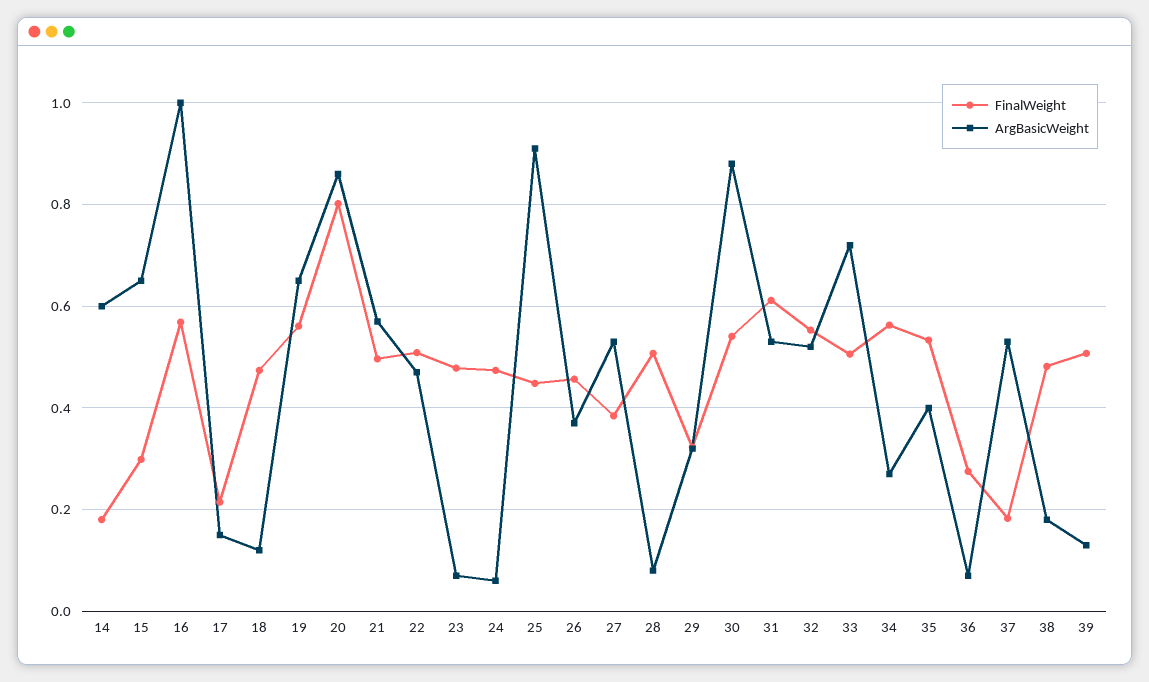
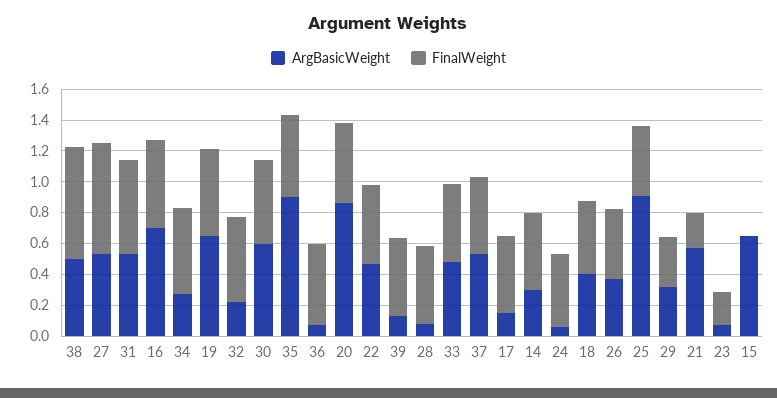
FinalWeight, 14: 0.18 -> 0.5
ArgBasicWeight, 14: 0.6 -> 0.3
FinalWeight, 15: 0.3 -> 0
ArgBasicWeight, 16: 1 -> 0.7
FinalWeight, 17: 0.22 -> 0.5
ArgBasicWeight, 18: 0.12 -> 0.4
FinalWeight, 20: 0.8 -> 0.5
FinalWeight, 21: 0.5 -> 0.2
FinalWeight, 23: 0.48 -> 0.2
FinalWeight, 27: 0.38 -> 0.7
ArgBasicWeight, 30: 0.88 -> 0.6
ArgBasicWeight, 32: 0.52 -> 0.2
ArgBasicWeight, 33: 0.72 -> 0.5
ArgBasicWeight, 35: 0.4 -> 0.9
FinalWeight, 36: 0.28 -> 0.5
FinalWeight, 37: 0.18 -> 0.5
FinalWeight, 38: 0.48 -> 0.7
ArgBasicWeight, 38: 0.18 -> 0.5

